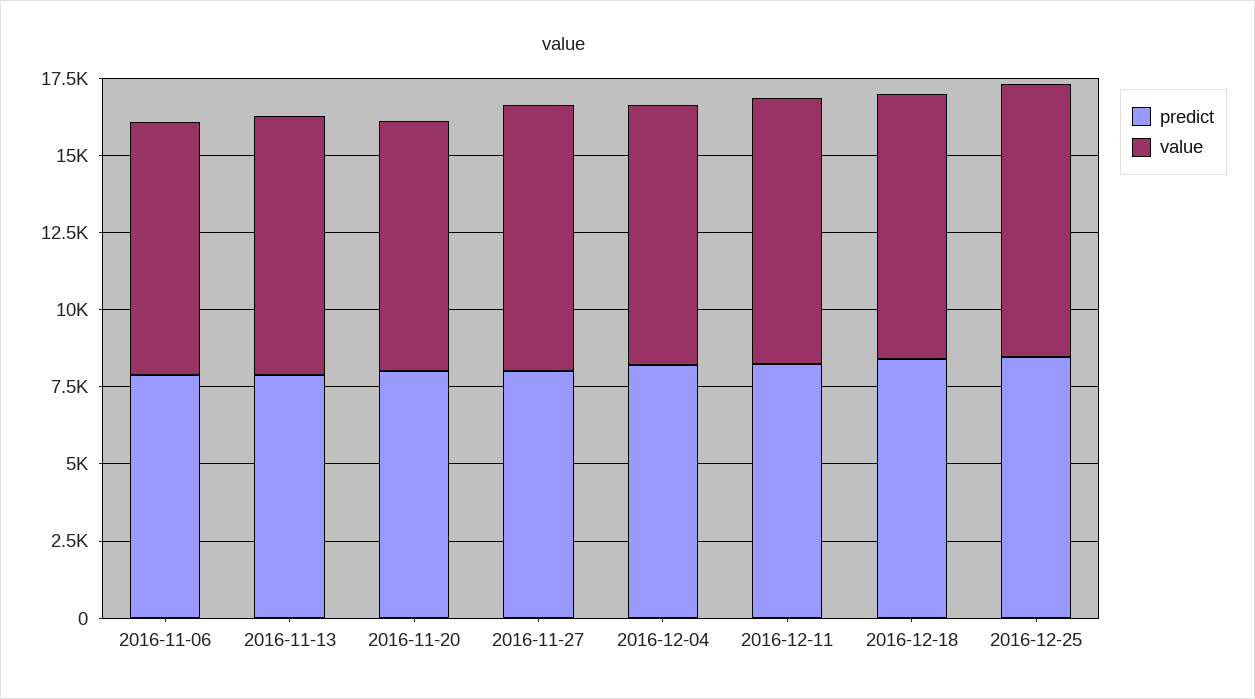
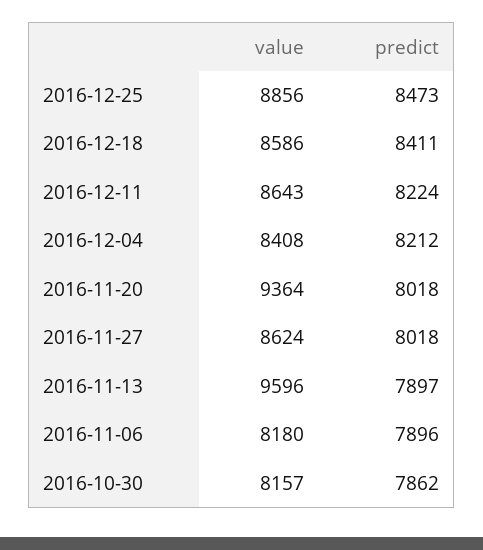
value, 2016-11-13: 8500 -> 9596
value, 2016-11-20: 8000 -> 9364
value, 2016-10-30: none -> 8157
predict, 2016-10-30: none -> 7862

